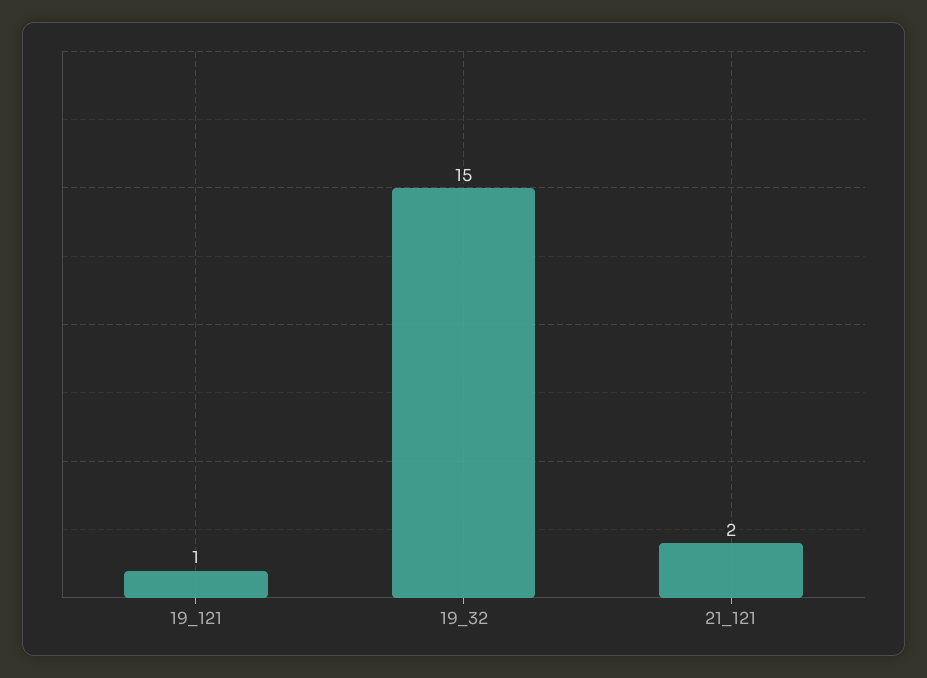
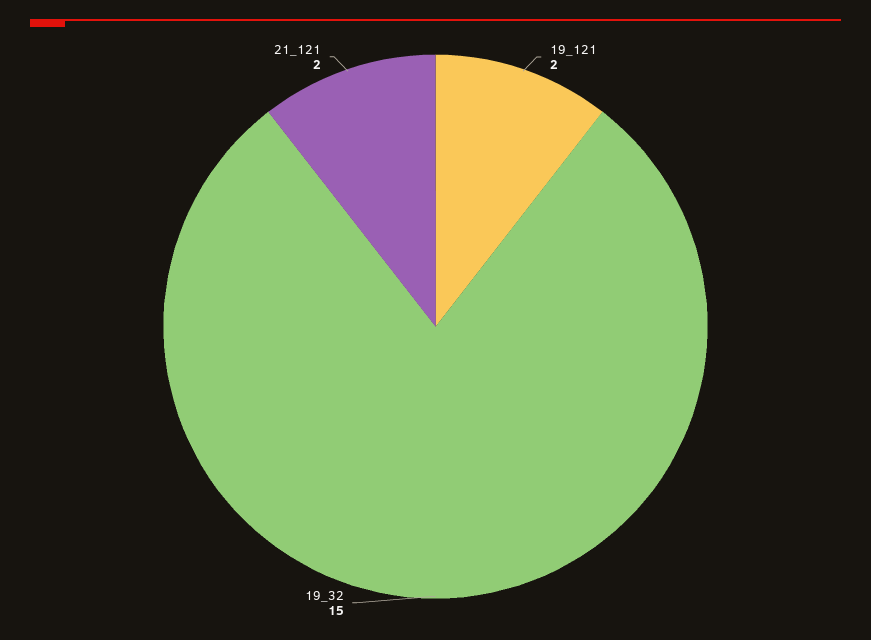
19_121: 1 -> 2

